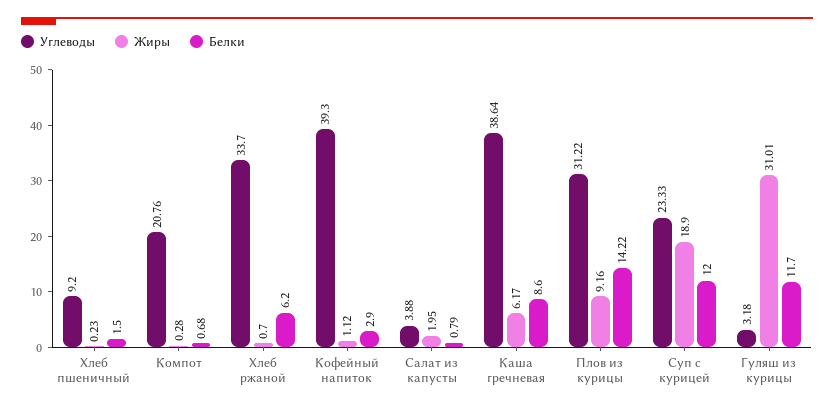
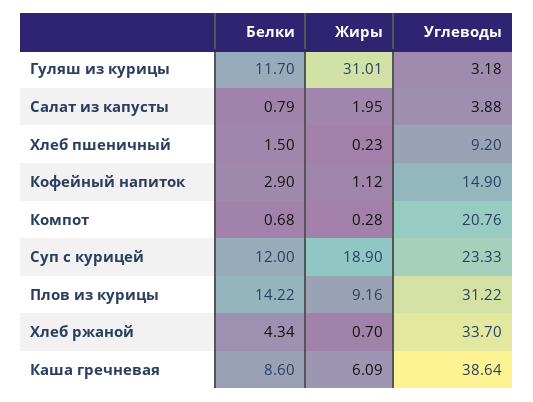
Белки, Хлеб ржаной: 6.2 -> 4.34
Углеводы, Кофейный напиток: 39.3 -> 14.9
Жиры, Каша гречневая: 6.17 -> 6.09

